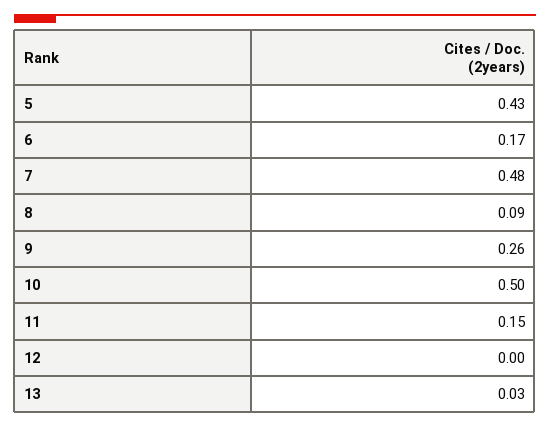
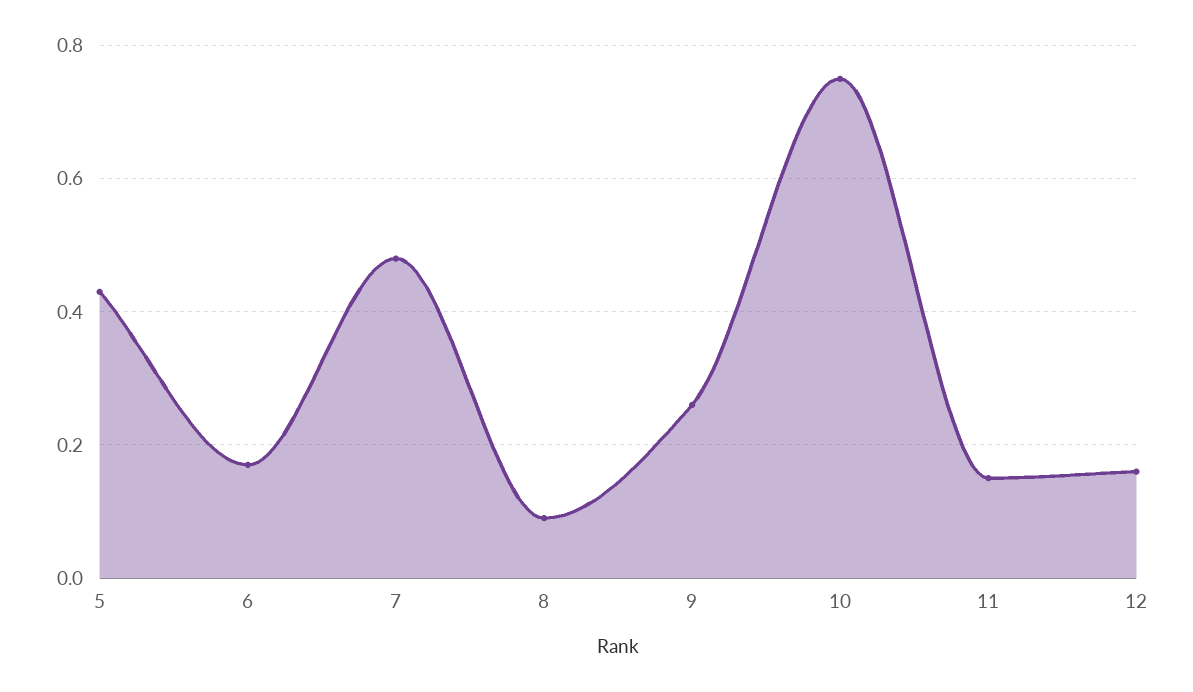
10: 0.5 -> 0.75
12: 0 -> 0.15
13: 0.03 -> none

